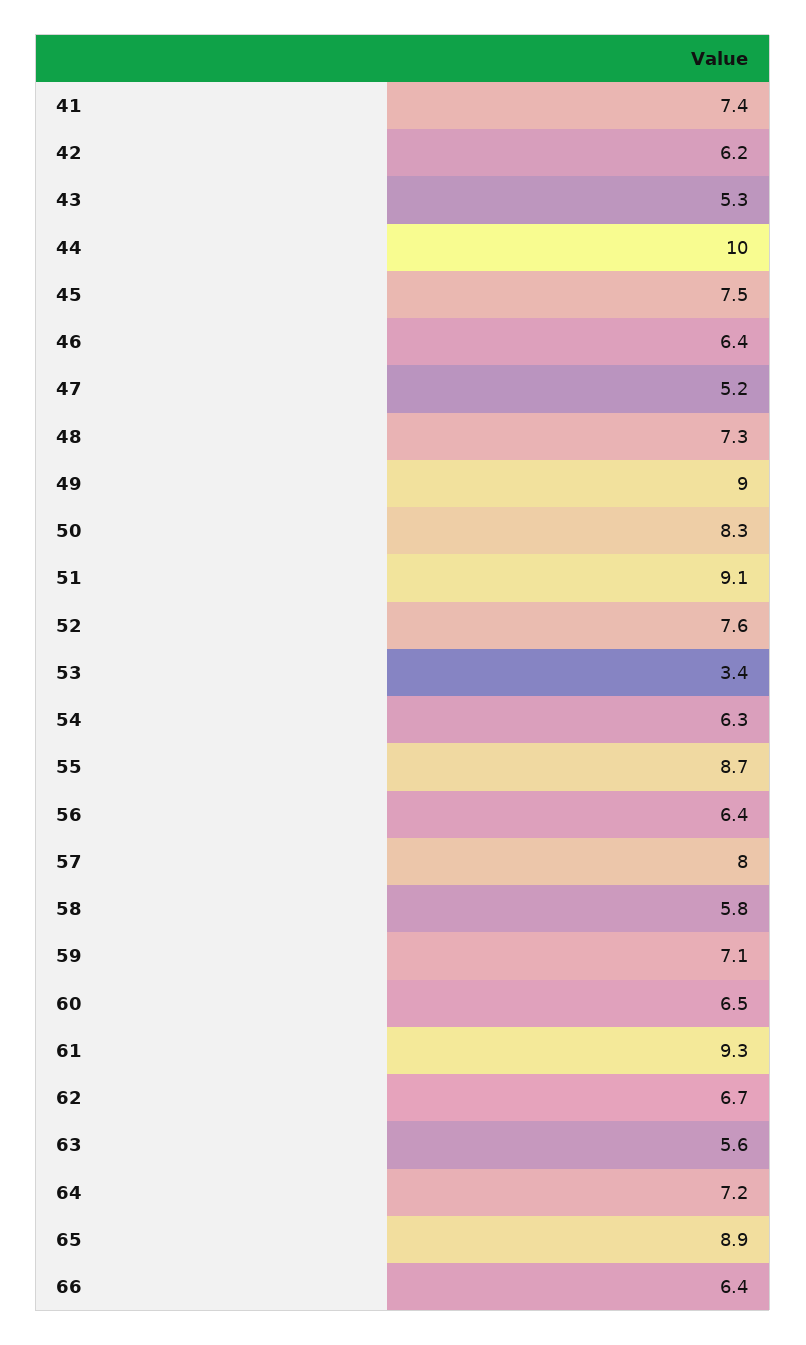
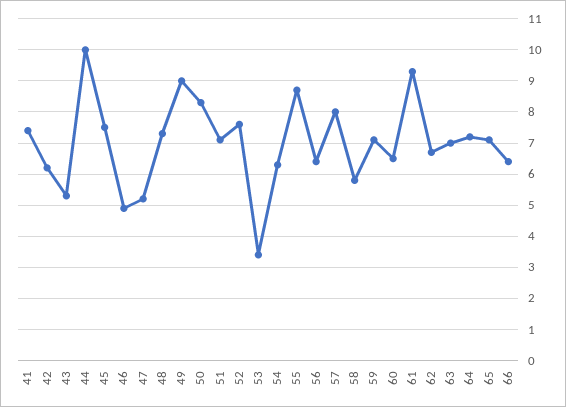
46: 6.4 -> 5
51: 9.1 -> 7
63: 5.6 -> 7
65: 8.9 -> 7

